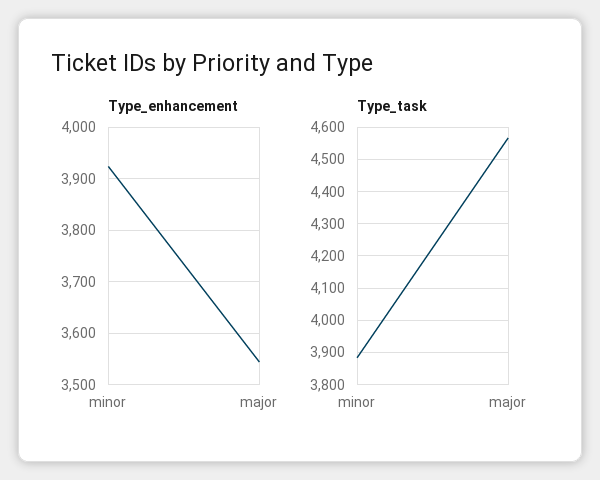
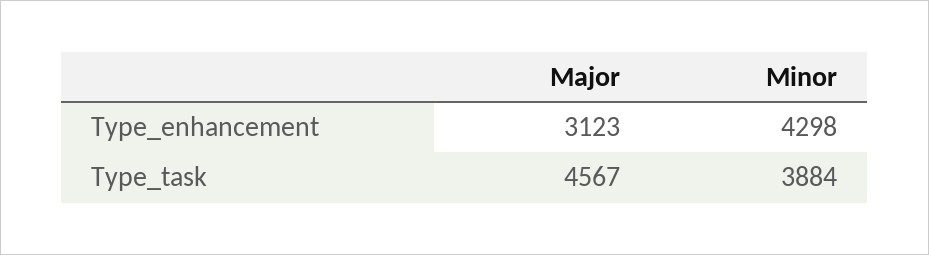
Type_enhancement, minor: 3920 -> 4298
Type_enhancement, major: 3540 -> 3123

